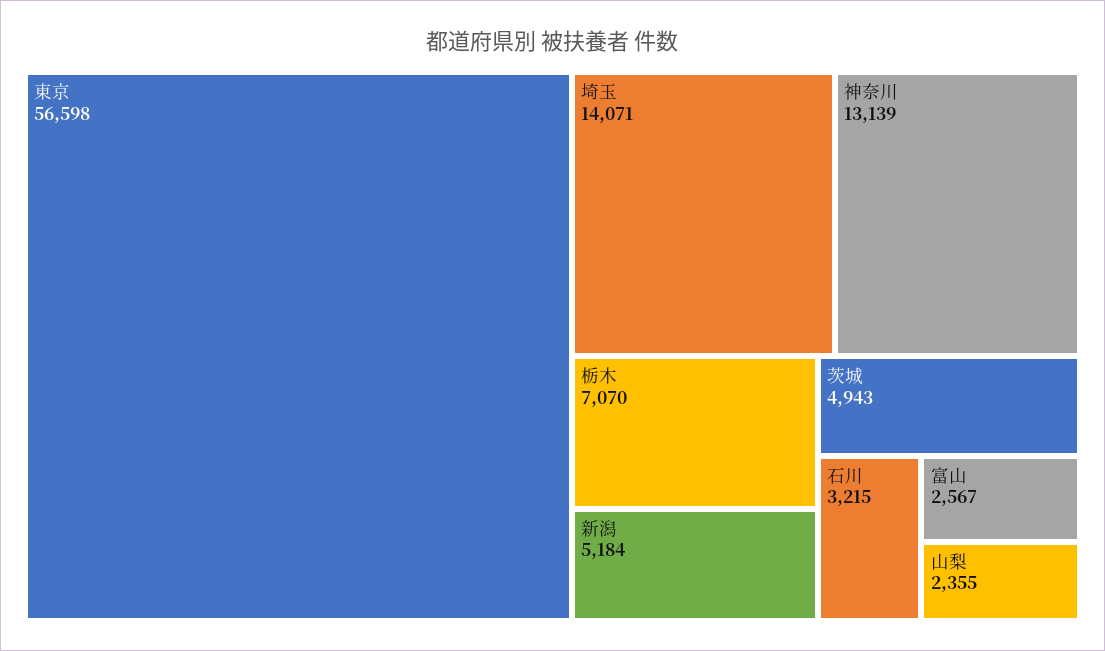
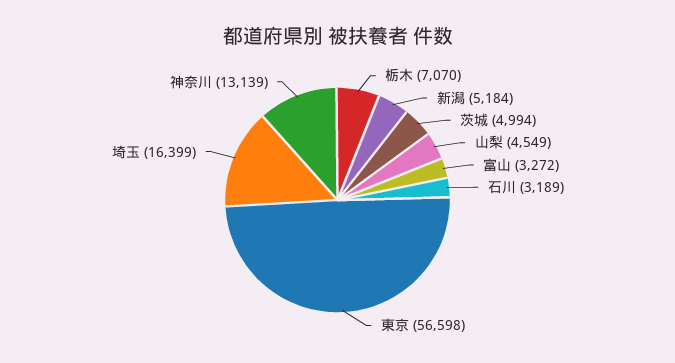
埼玉: 14071 -> 16399
茨城: 4943 -> 4994
石川: 3215 -> 3189
富山: 2567 -> 3272
山梨: 2355 -> 4549

